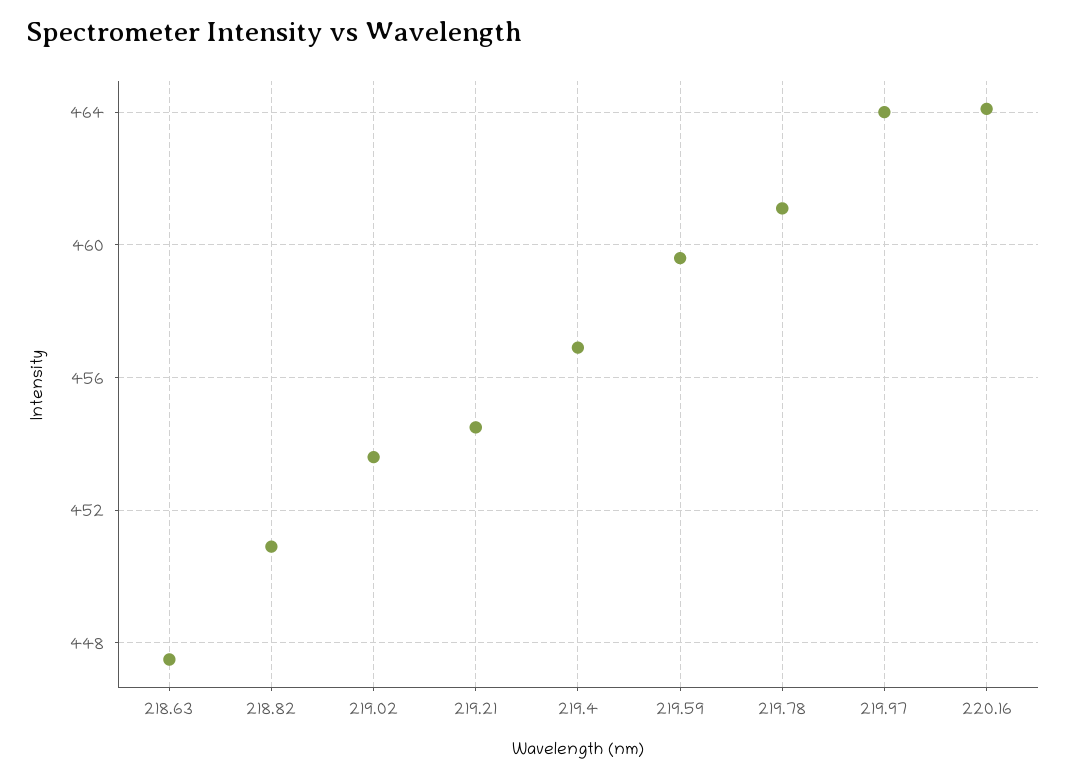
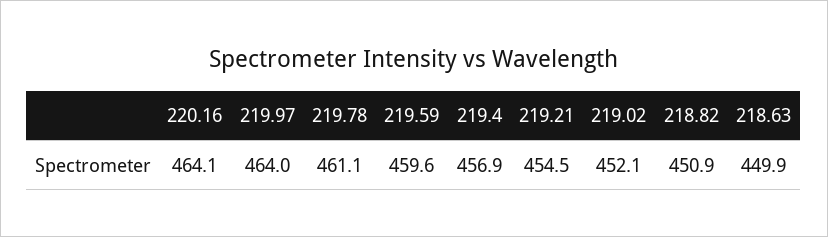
218.63: 447.5 -> 449.9
219.02: 453.5 -> 452.1

